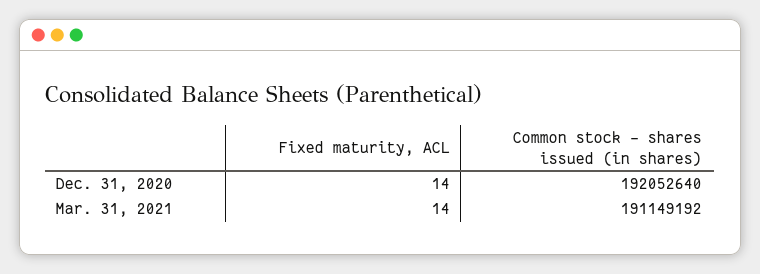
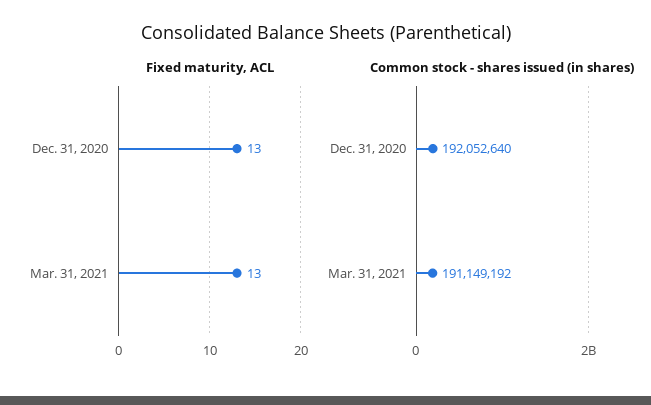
Fixed maturity, ACL, Dec. 31, 2020: 14 -> 13
Fixed maturity, ACL, Mar. 31, 2021: 14 -> 13

